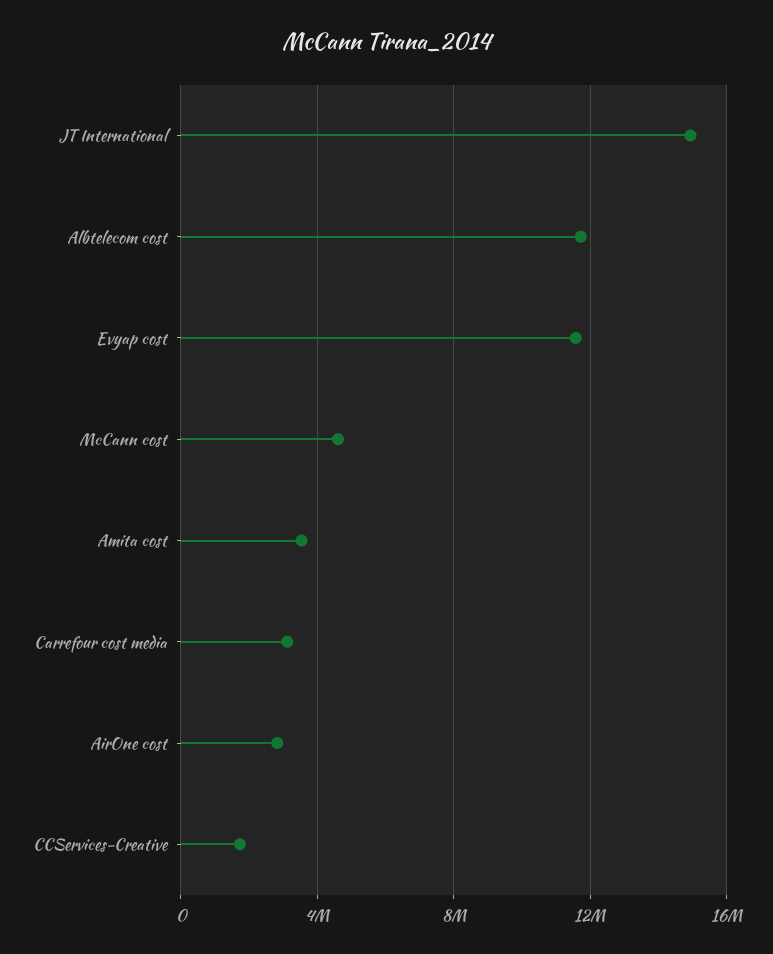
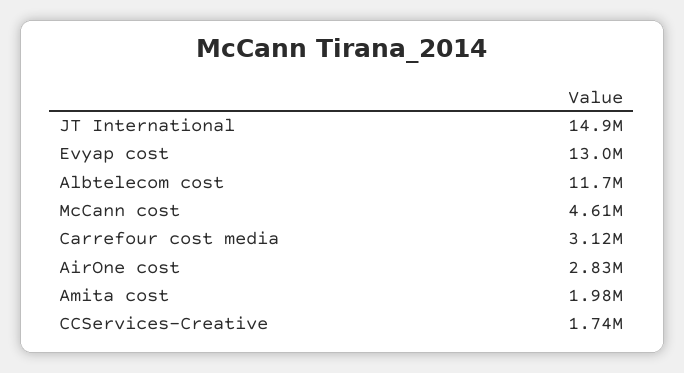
Evyap cost: 11500000 -> 13000000
Amita cost: 3500000 -> 1980000

